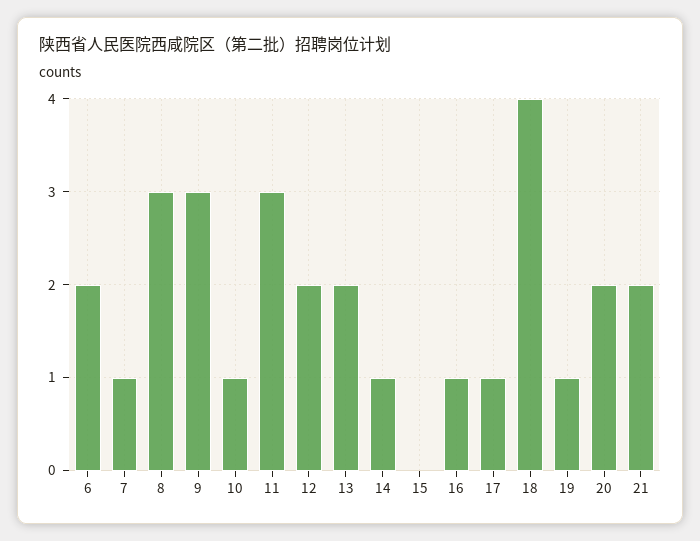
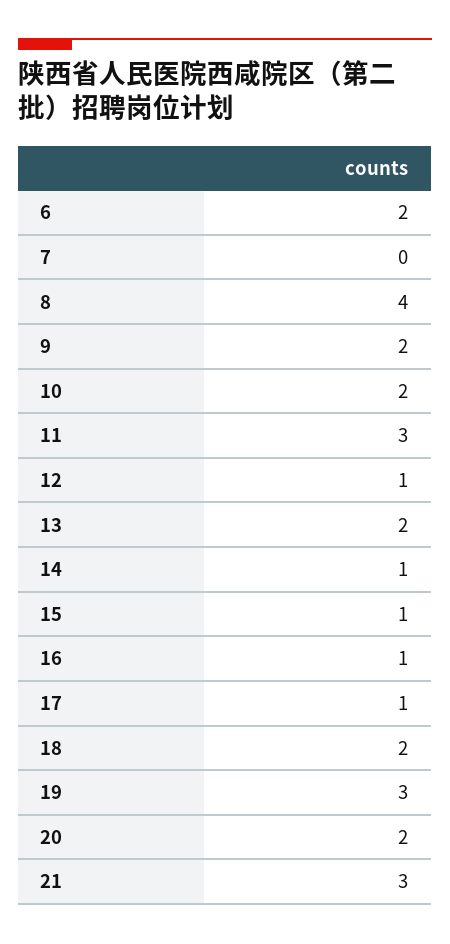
7: 1 -> 0
8: 3 -> 4
9: 3 -> 2
10: 1 -> 2
12: 2 -> 1
15: 0 -> 1
18: 4 -> 2
19: 1 -> 3
21: 2 -> 3

